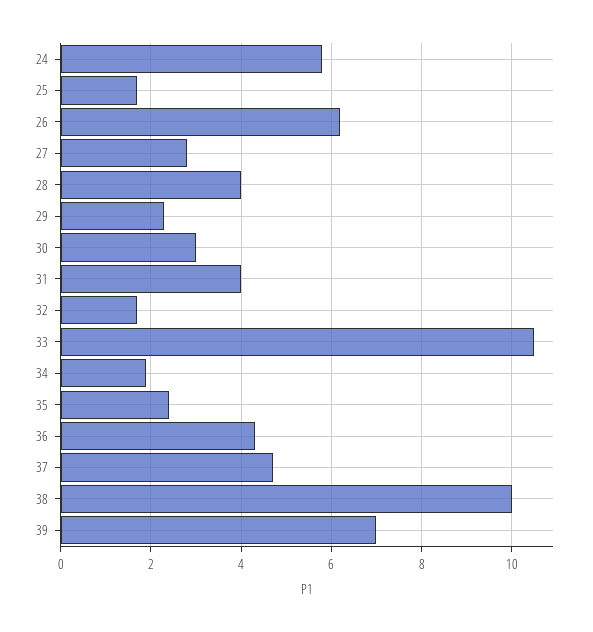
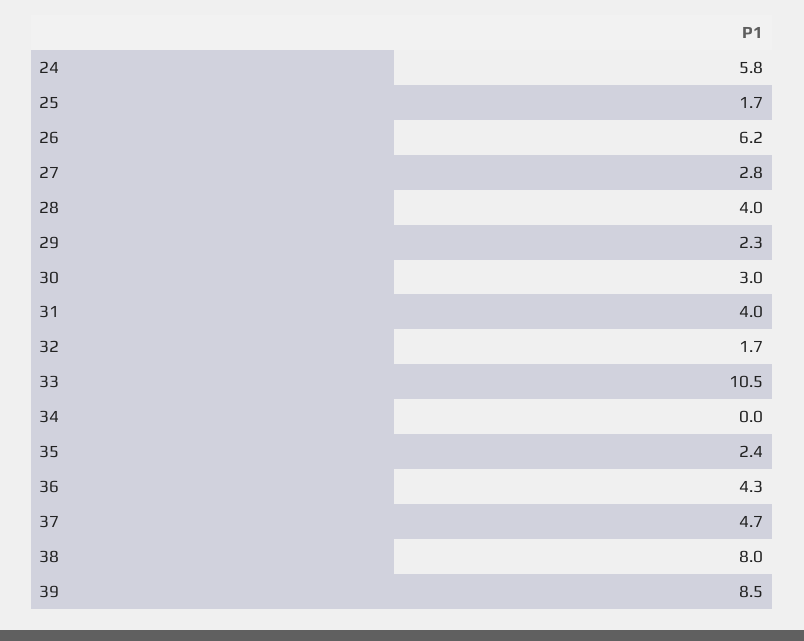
34: 2 -> 0
38: 10 -> 8
39: 7 -> 8.5

